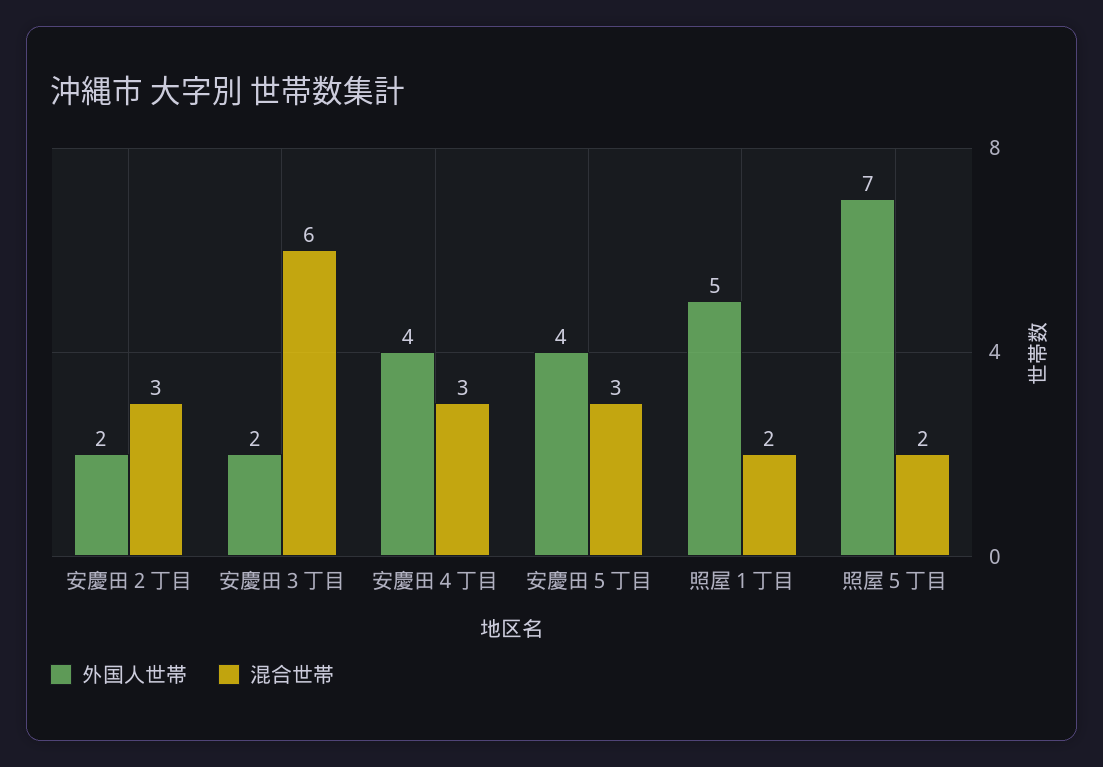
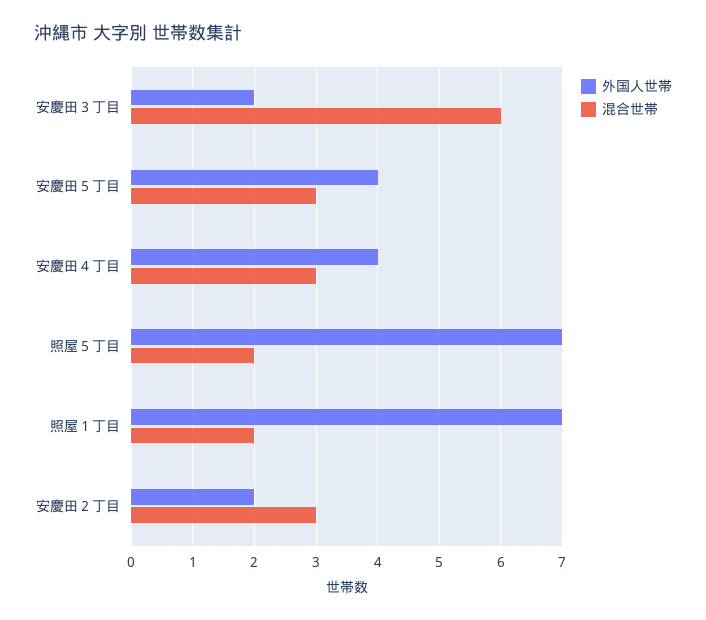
外国人世帯, 照屋１丁目: 5 -> 7

